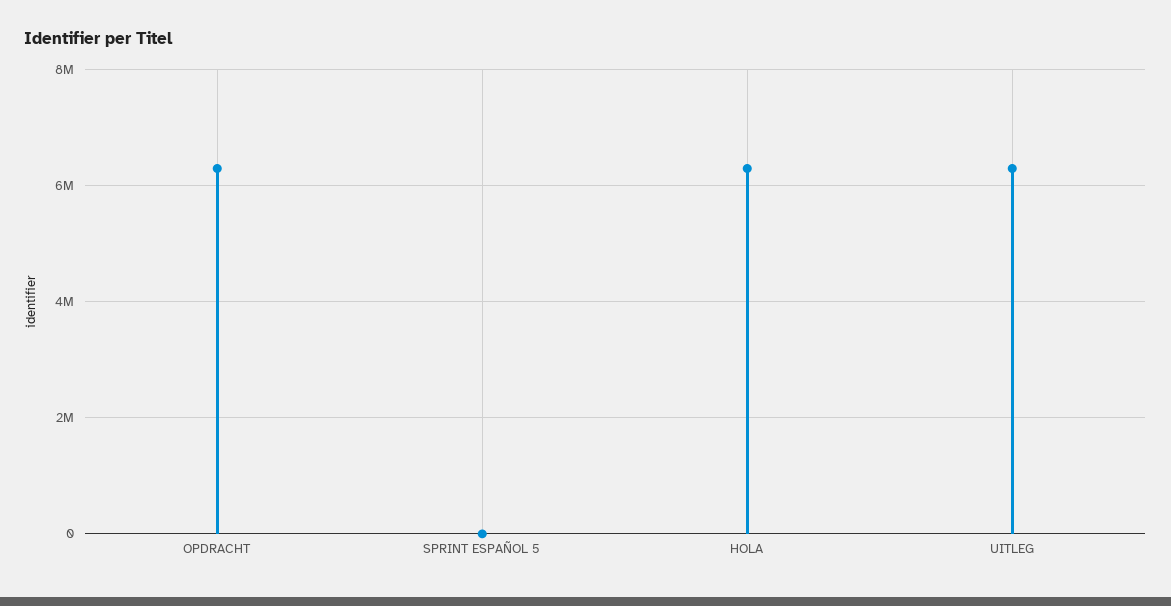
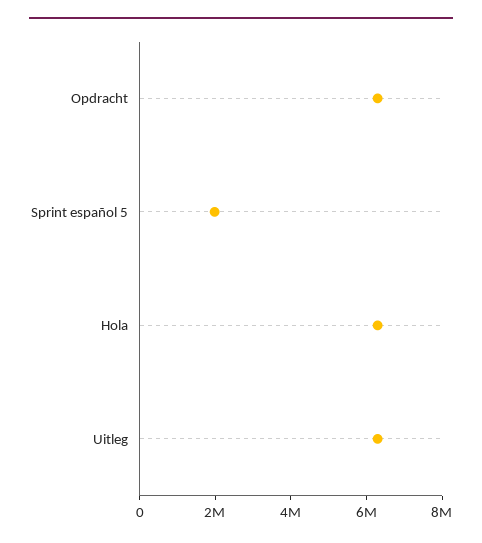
SPRINT ESPAÑOL 5: 0 -> 2000000

